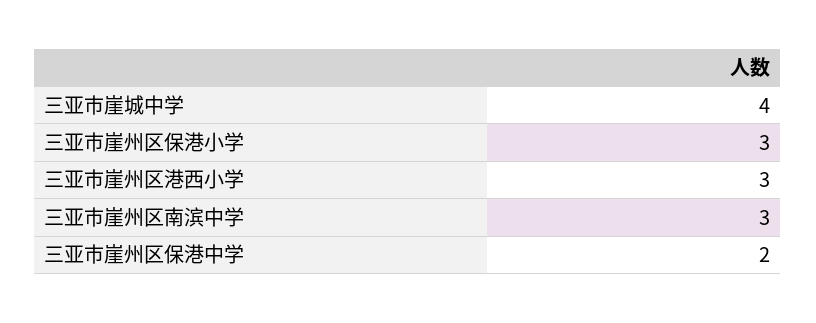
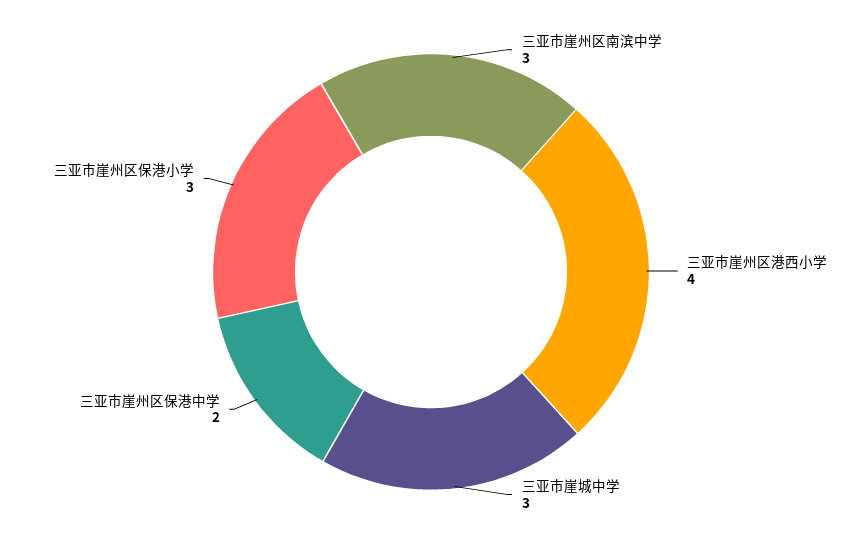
三亚市崖城中学: 4 -> 3
三亚市崖州区港西小学: 3 -> 4

